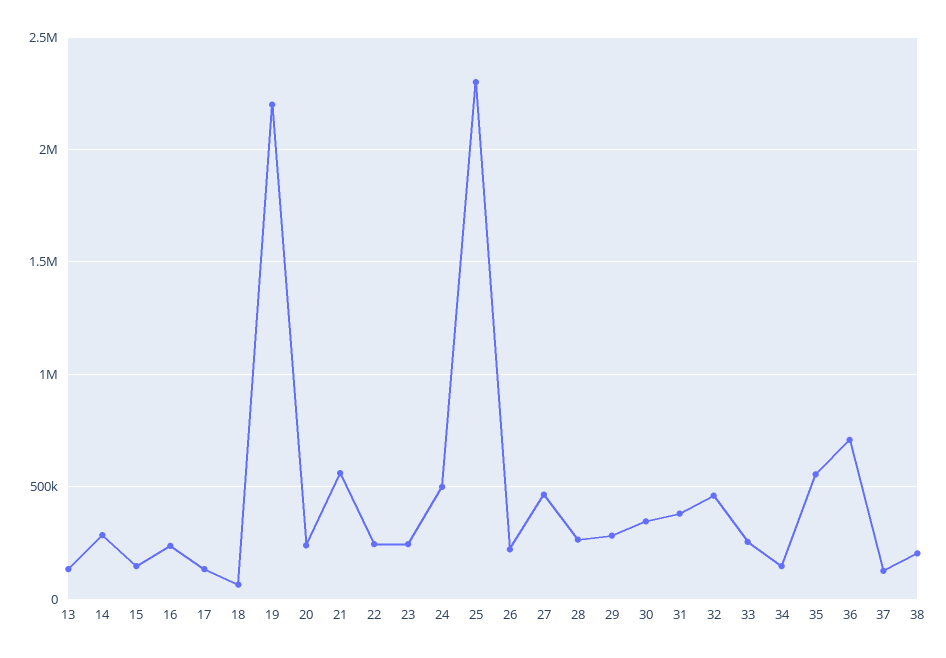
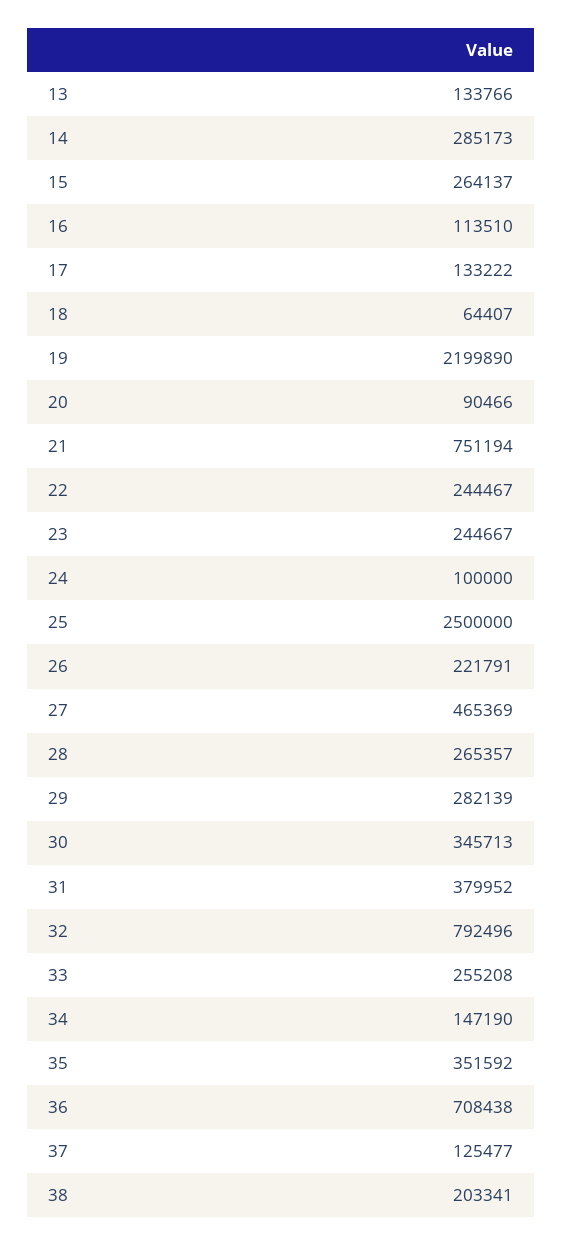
15: 150000 -> 264137
16: 250000 -> 113510
20: 250000 -> 90466
21: 550000 -> 751194
24: 500000 -> 100000
25: 2300000 -> 2500000
32: 450000 -> 792496
35: 550000 -> 351592

